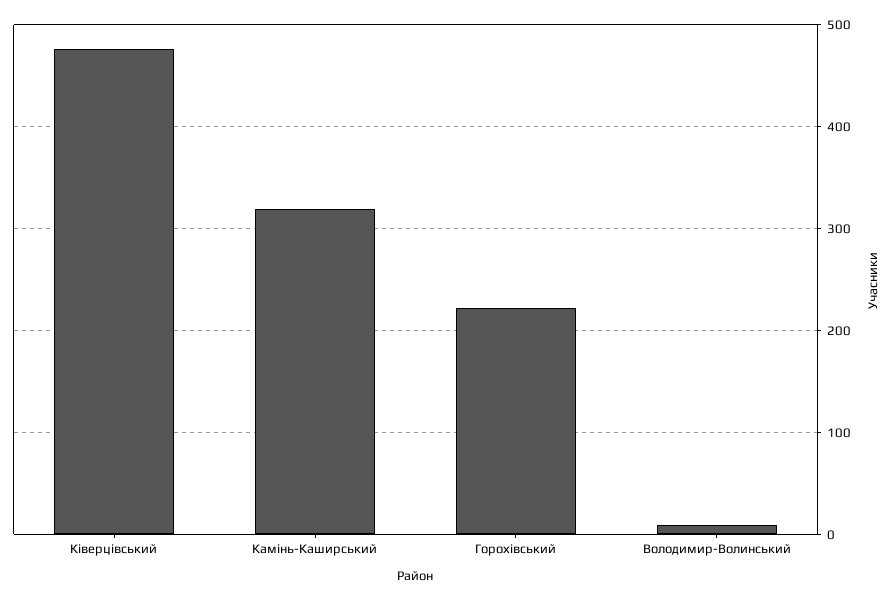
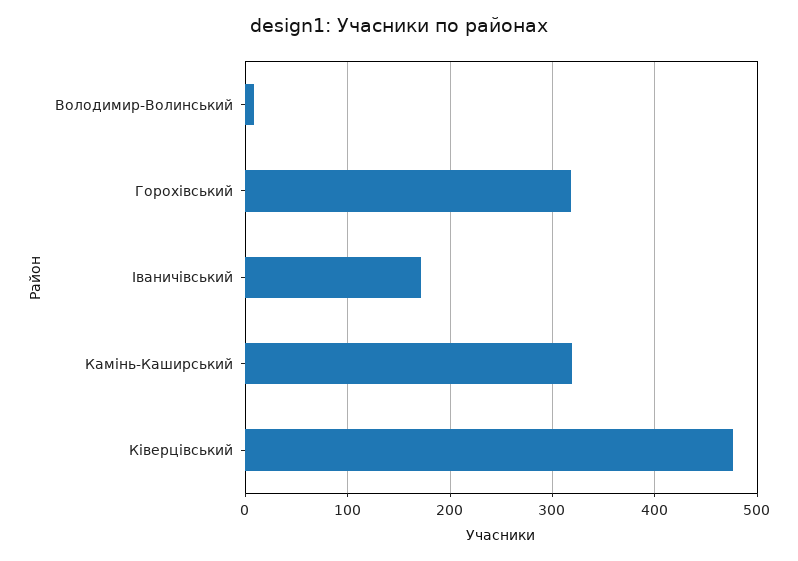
Горохівський: 220 -> 320
Іваничівський: none -> 170

